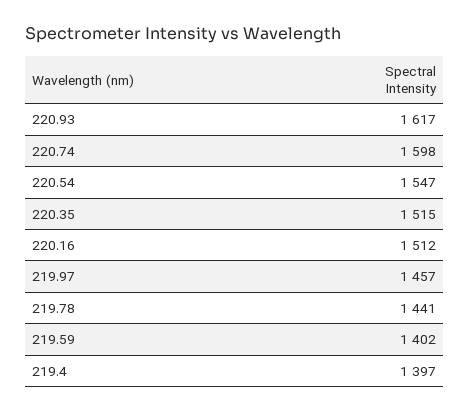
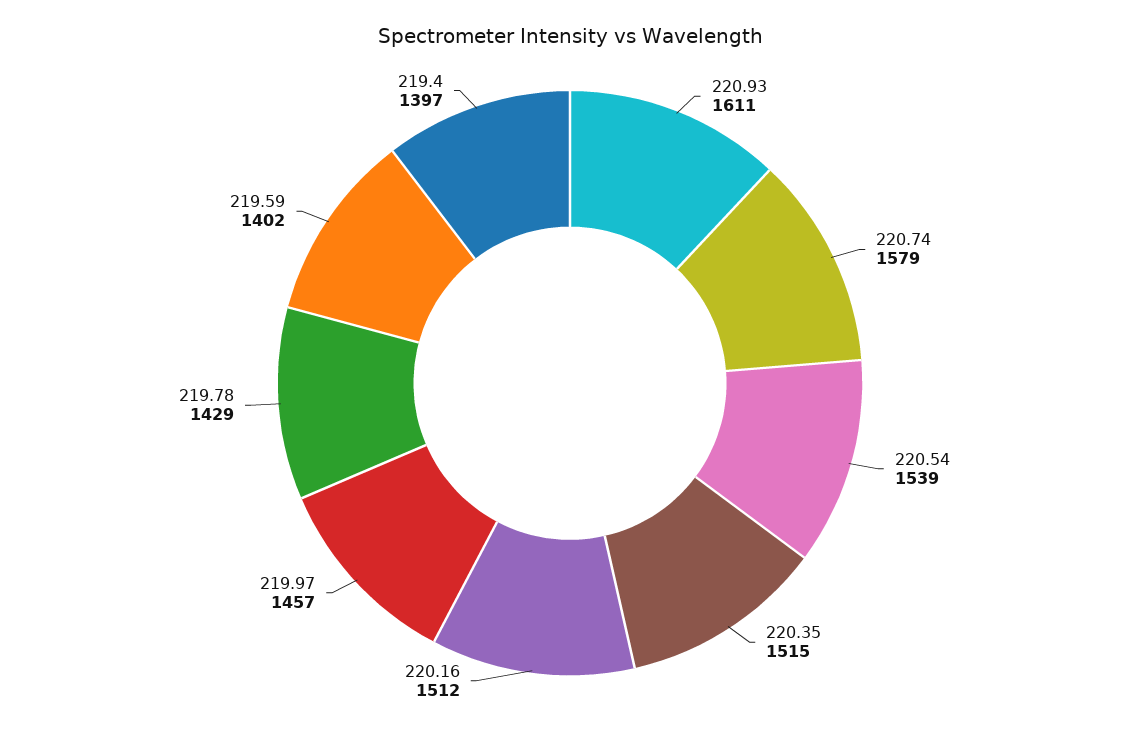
220.93: 1617 -> 1611
220.74: 1598 -> 1579
220.54: 1547 -> 1539
219.78: 1441 -> 1429

